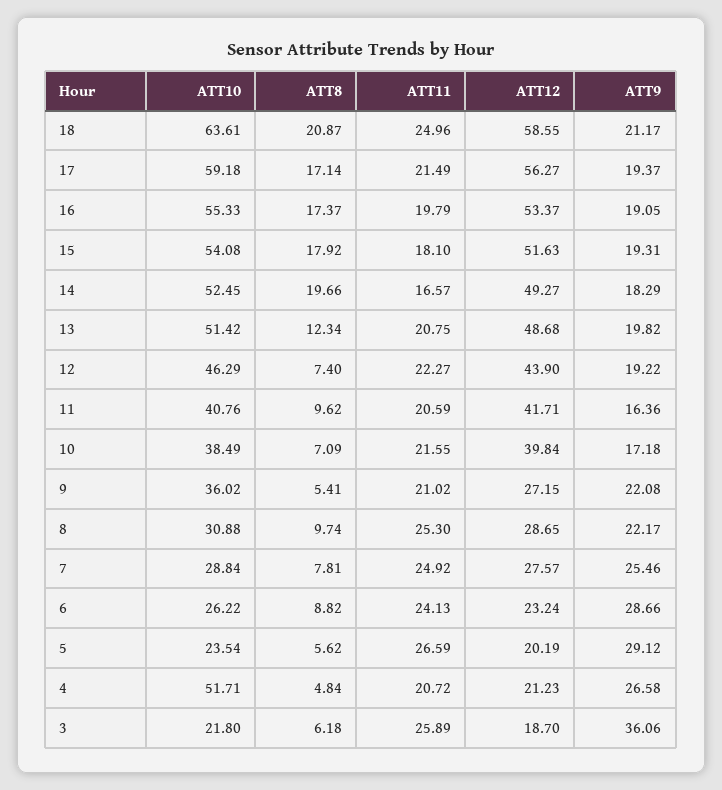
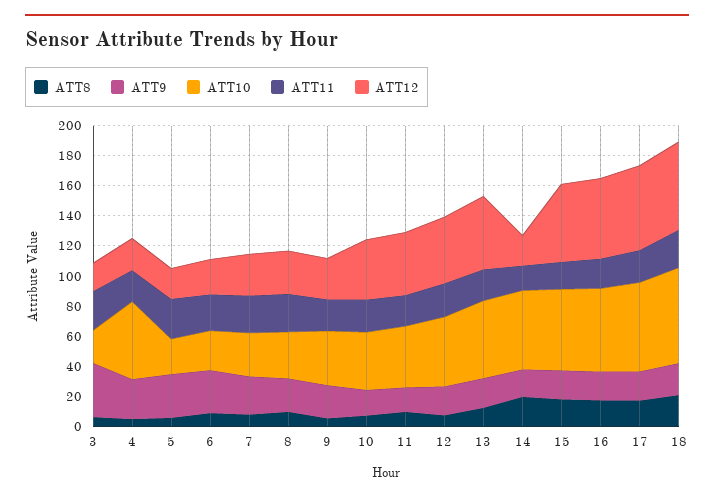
ATT12, 14: 49.27 -> 20

